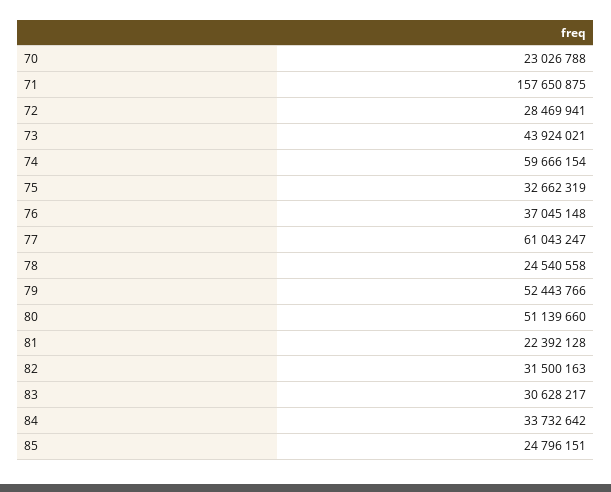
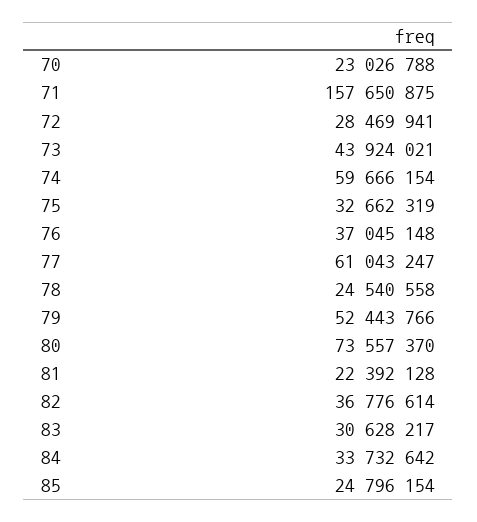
80: 51139660 -> 73557370
82: 31500163 -> 36776614
85: 24796151 -> 24796154

